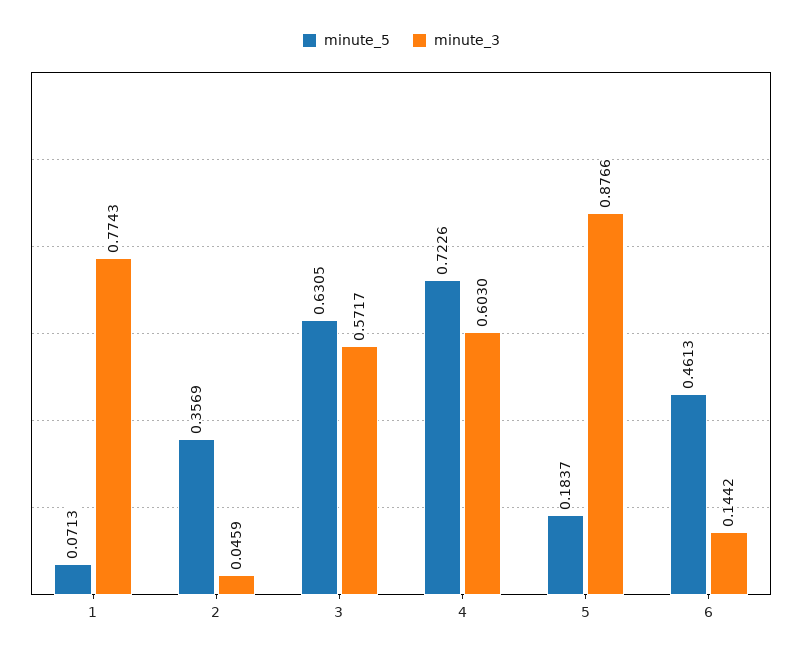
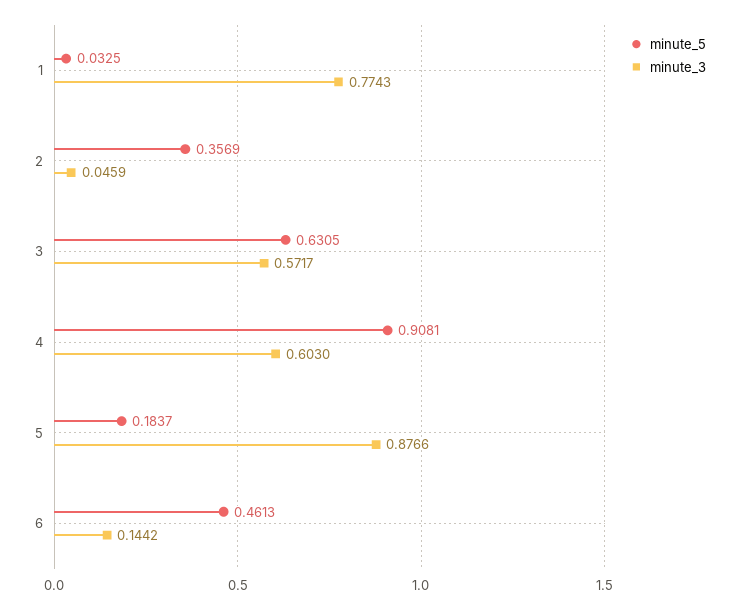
minute_5, 1: 0.0713 -> 0.0325
minute_5, 4: 0.7226 -> 0.9081

